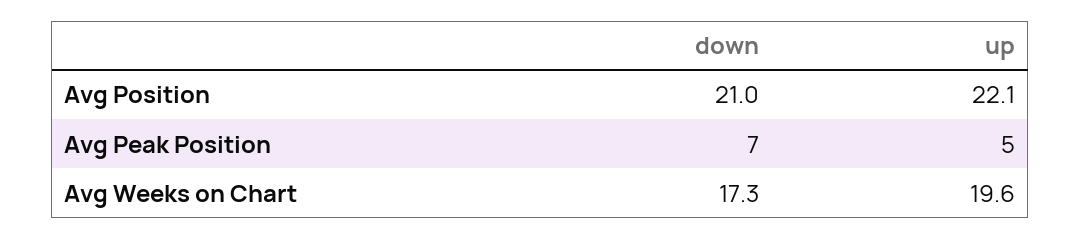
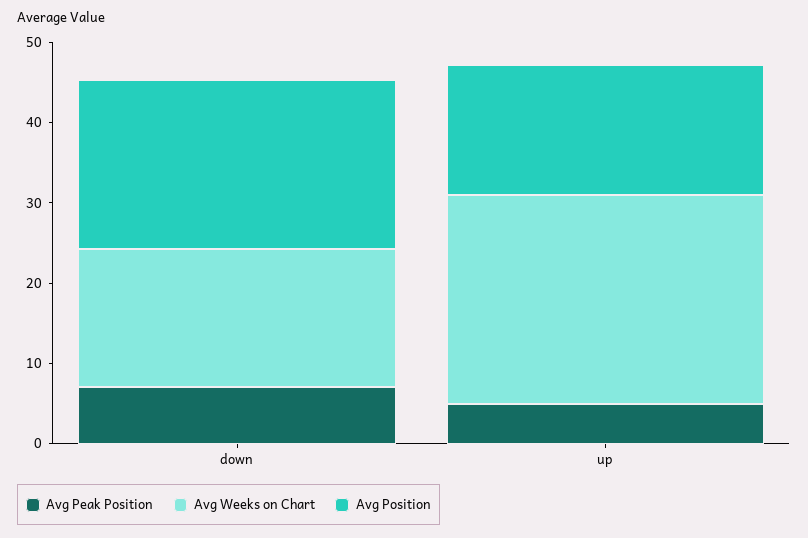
Avg Position, up: 22.1 -> 16
Avg Weeks on Chart, up: 19.6 -> 26

